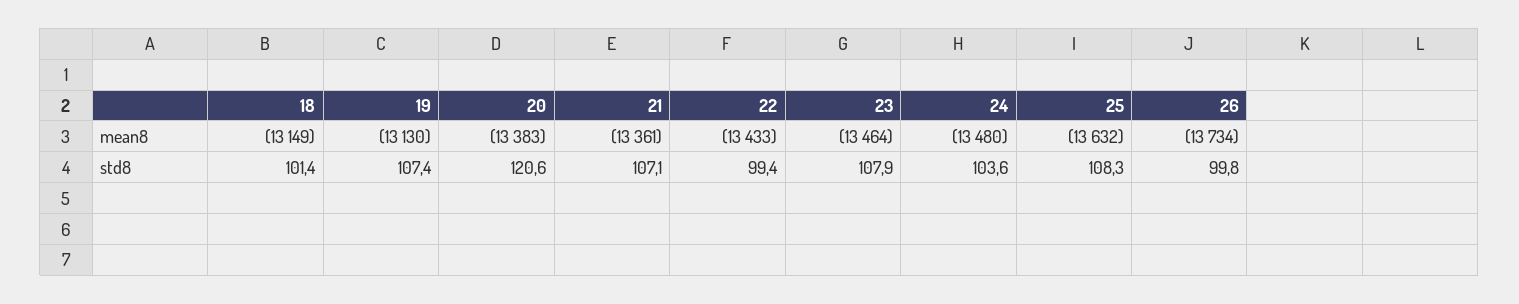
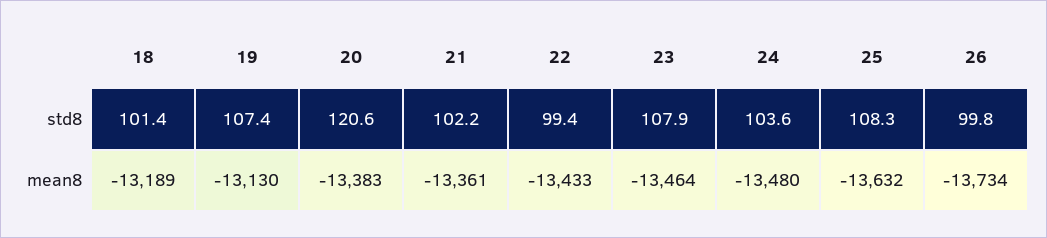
18, mean8: -13149 -> -13189
21, std8: 107.1 -> 102.2

